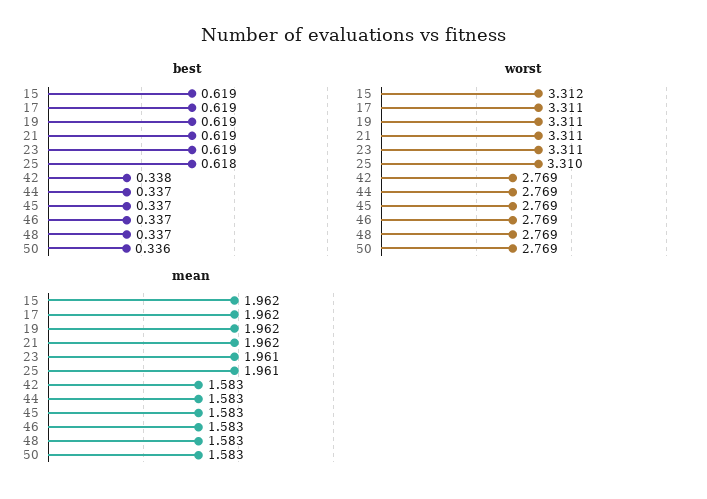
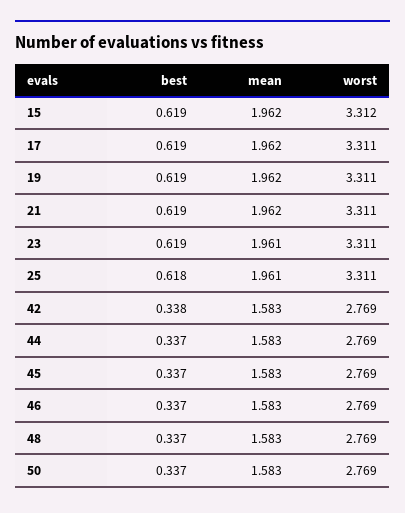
best, 50: 0.336 -> 0.337
worst, 25: 3.31 -> 3.311

